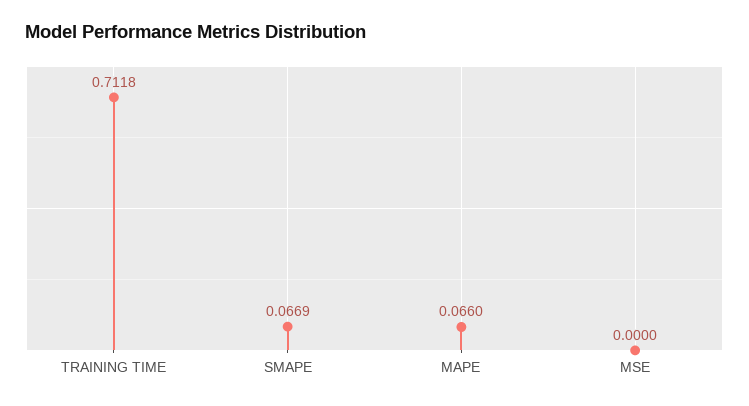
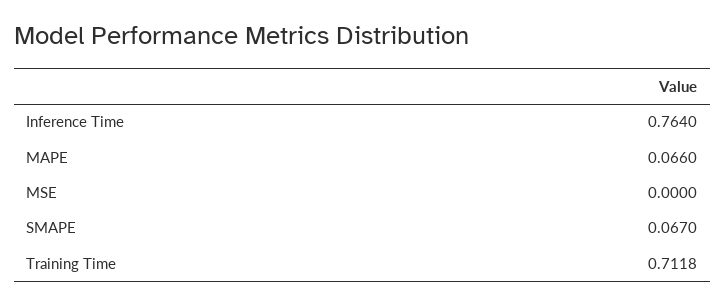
SMAPE: 0.0669 -> 0.067
Inference Time: none -> 0.764

